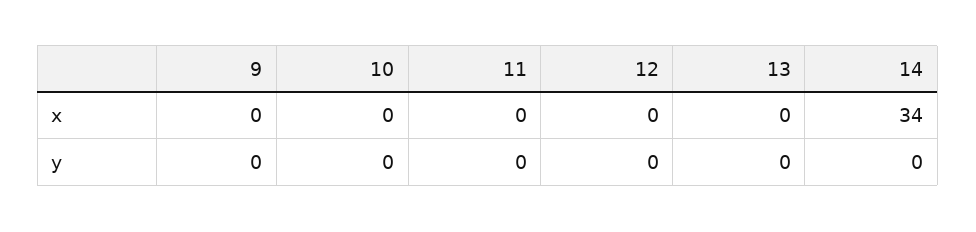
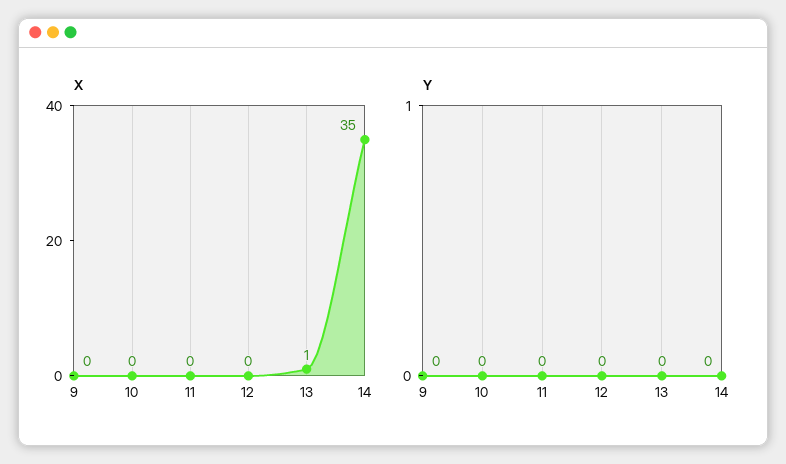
x, 13: 0 -> 1
x, 14: 34 -> 35

